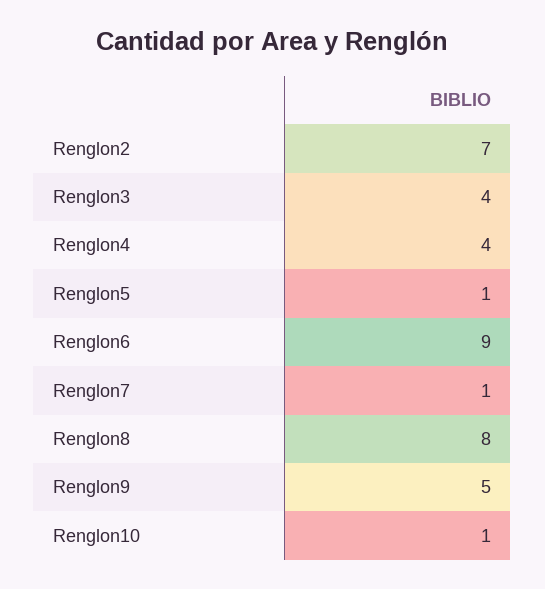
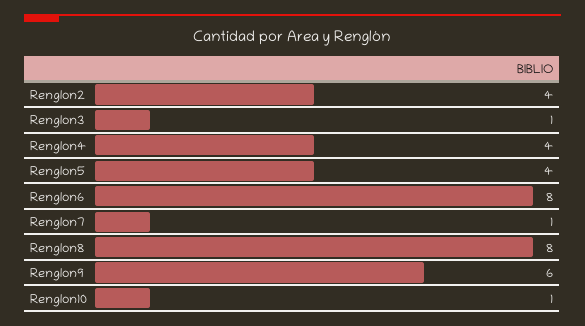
Renglon2: 7 -> 4
Renglon3: 4 -> 1
Renglon5: 1 -> 4
Renglon6: 9 -> 8
Renglon9: 5 -> 6

